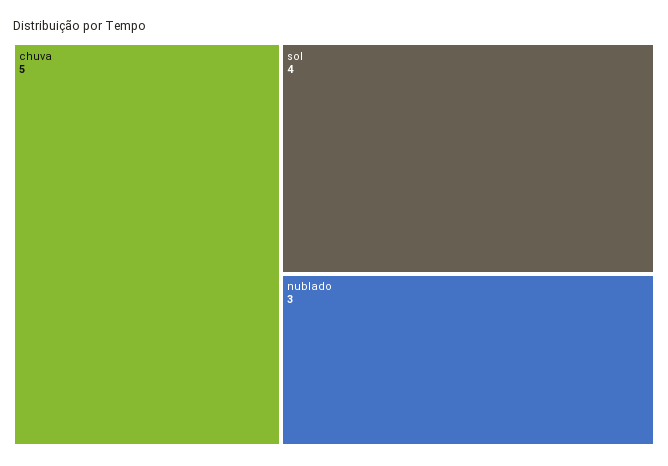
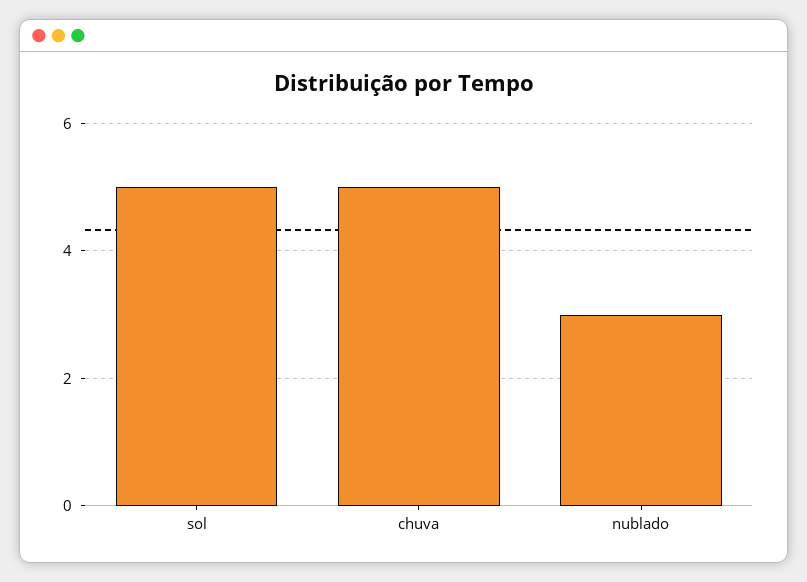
sol: 4 -> 5

